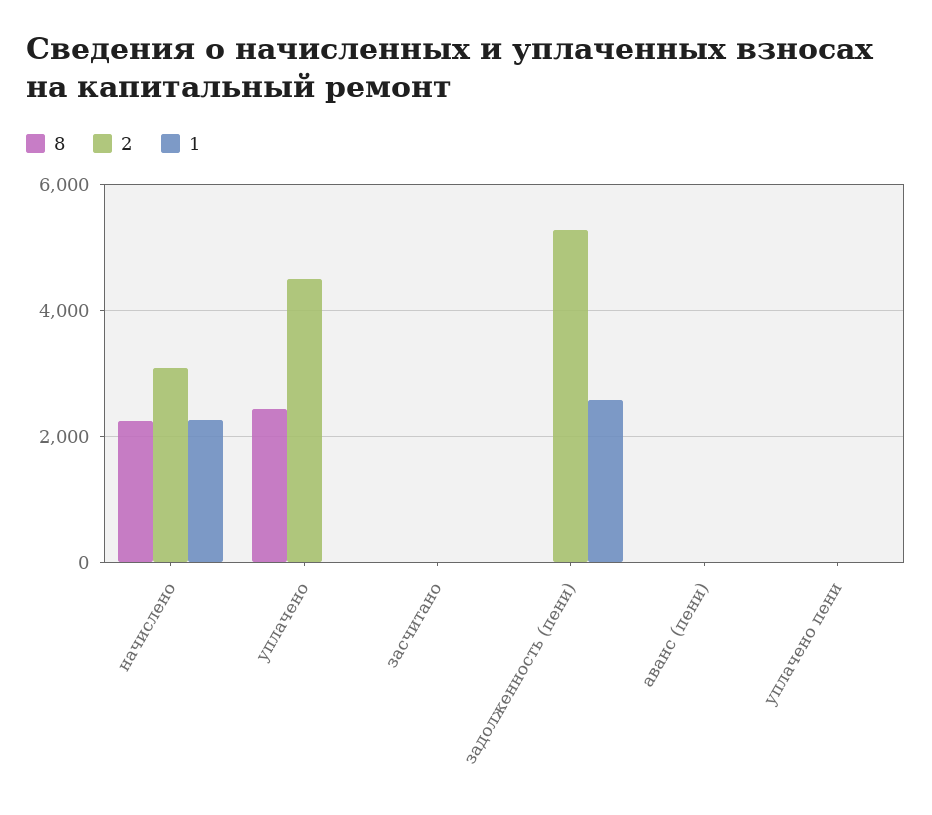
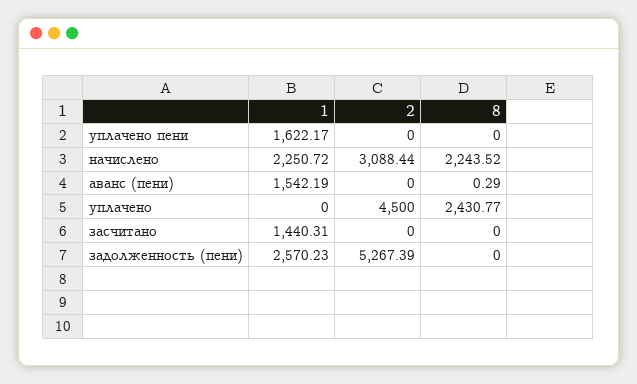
1, засчитано: 0 -> 1440.31
1, аванс (пени): 0 -> 1542.19
1, уплачено пени: 0 -> 1622.17

